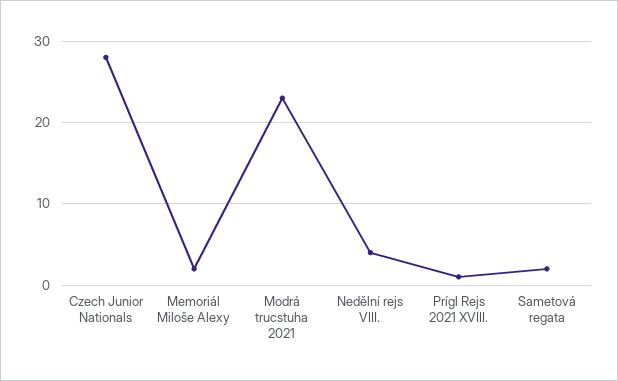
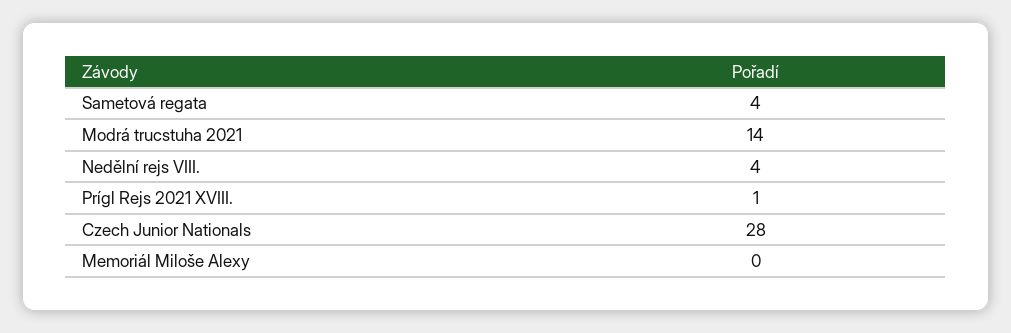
Memoriál Miloše Alexy: 2 -> 0
Modrá trucstuha 2021: 23 -> 14
Sametová regata: 2 -> 4

